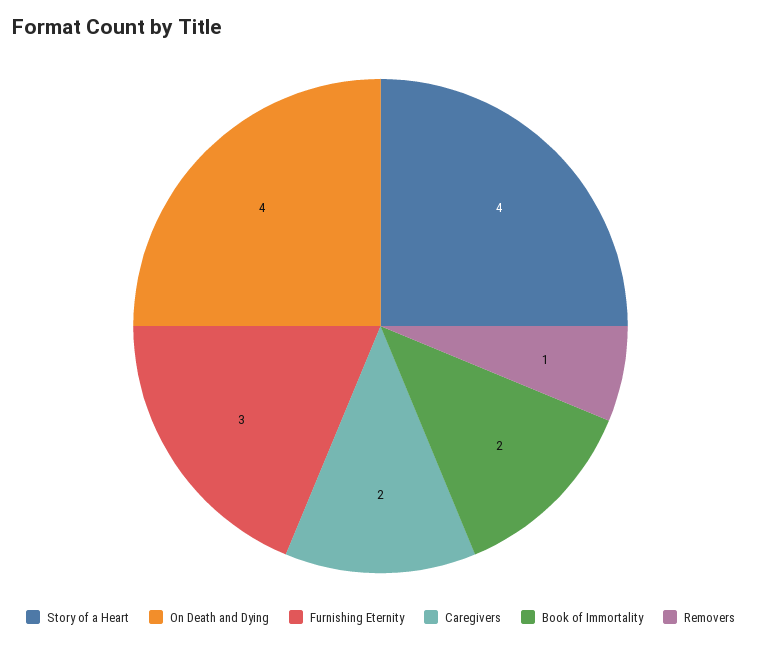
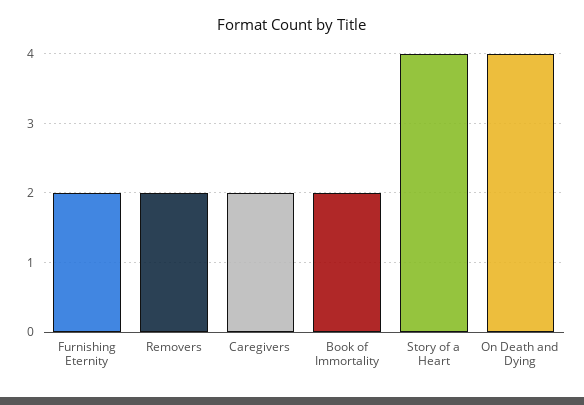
Furnishing Eternity: 3 -> 2
Removers: 1 -> 2

